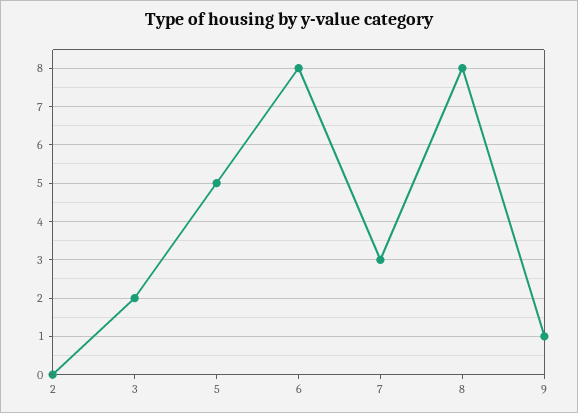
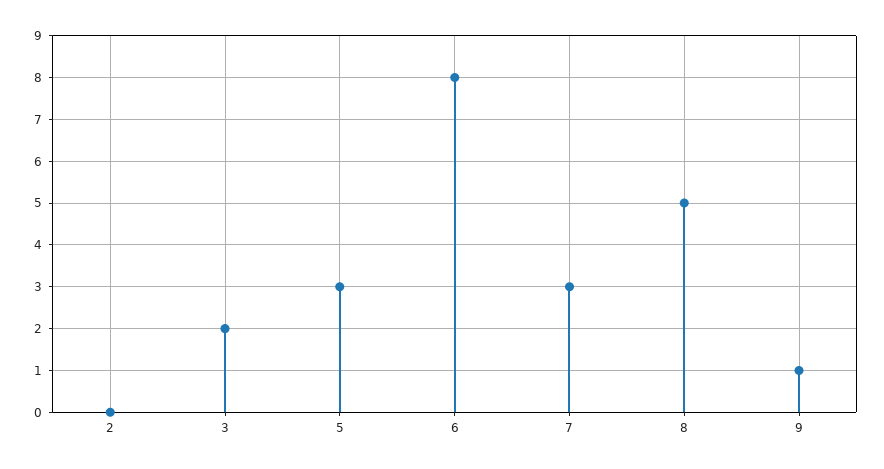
5: 5 -> 3
8: 8 -> 5

